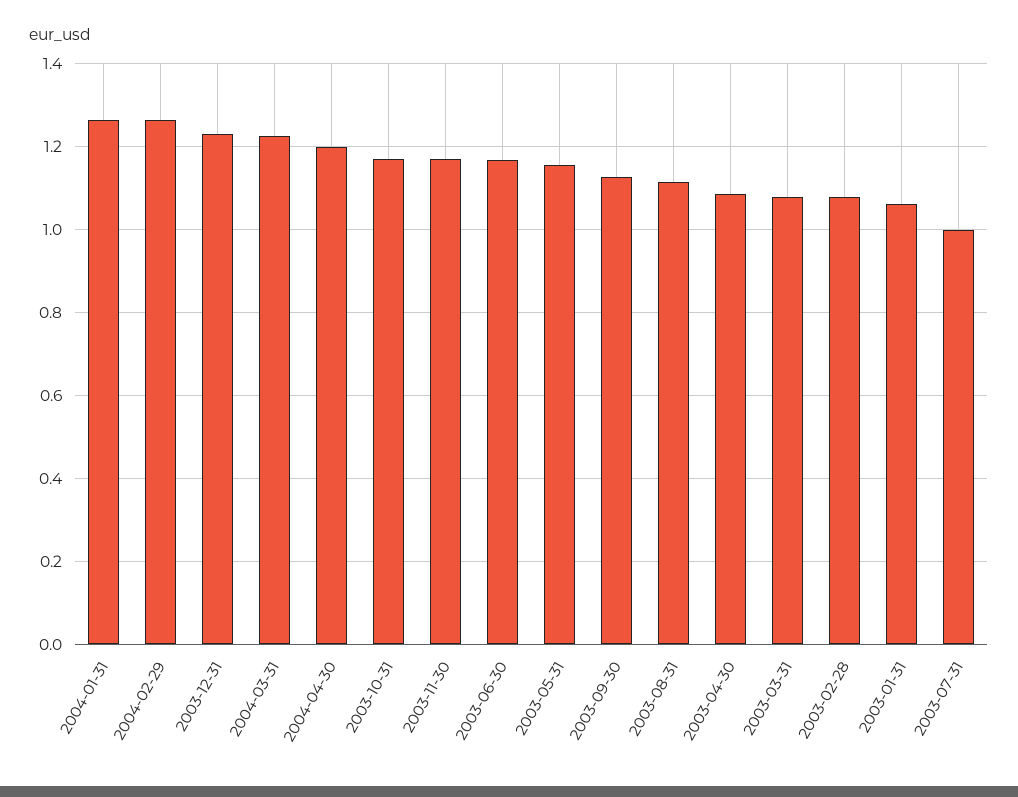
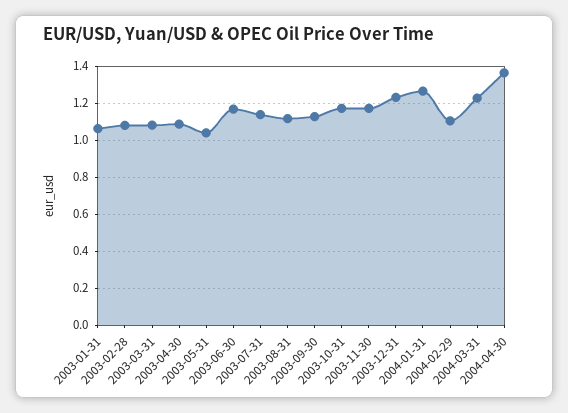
2004-02-29: 1.26 -> 1.1
2004-04-30: 1.2 -> 1.35
2003-05-31: 1.16 -> 1.05
2003-07-31: 1 -> 1.15

